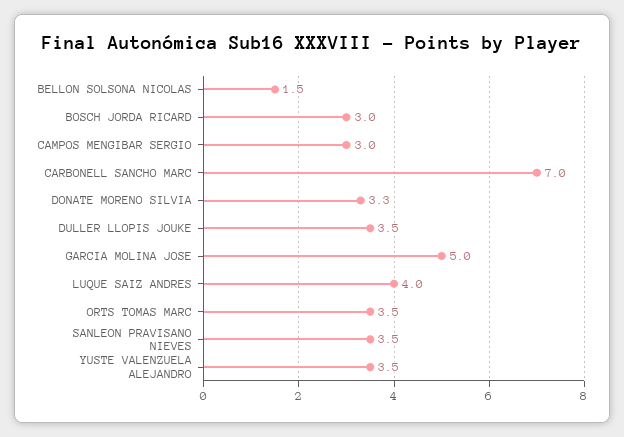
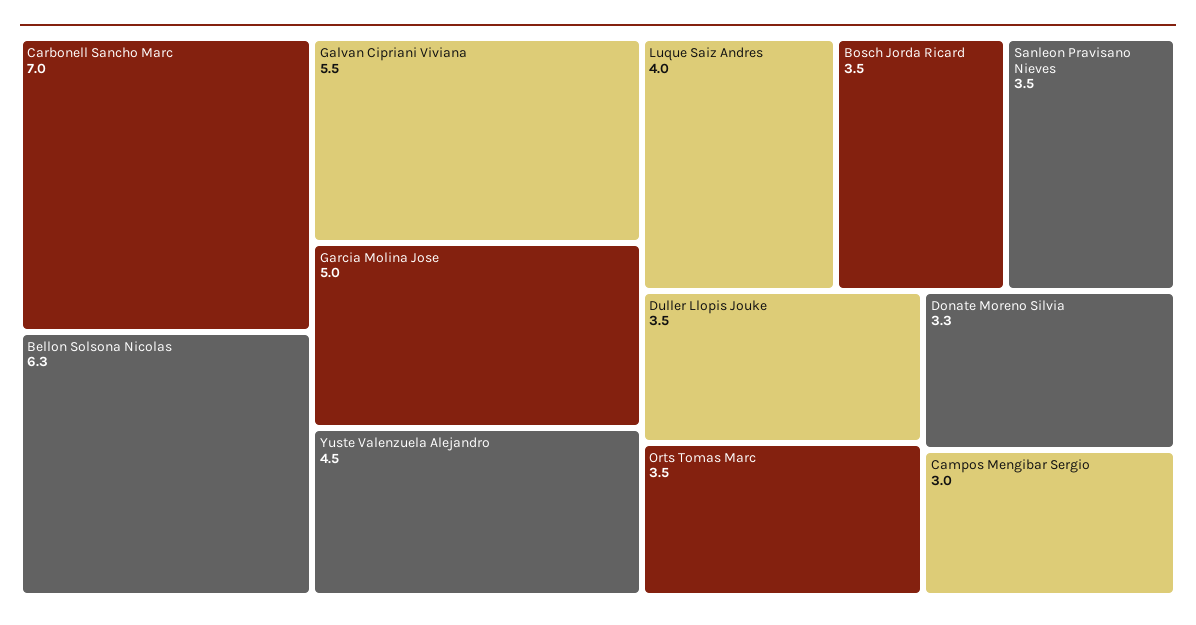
BELLON SOLSONA NICOLAS: 1.5 -> 6.3
BOSCH JORDA RICARD: 3 -> 3.5
YUSTE VALENZUELA ALEJANDRO: 3.5 -> 4.5
Galvan Cipriani Viviana: none -> 5.5

